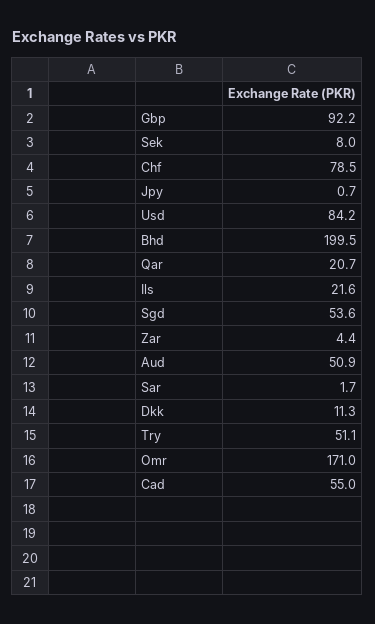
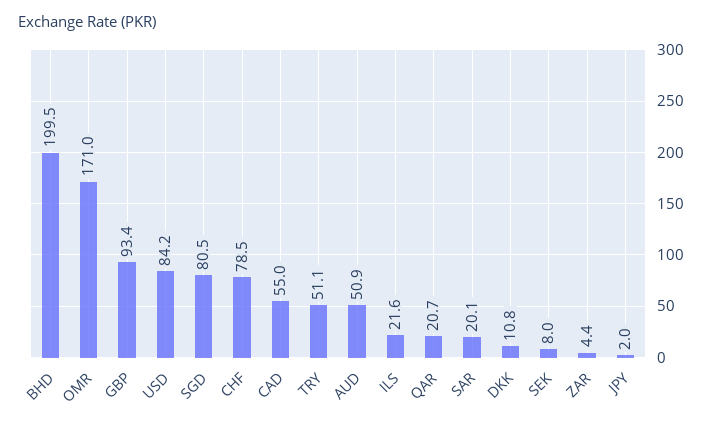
Gbp: 92.2 -> 93.4
Jpy: 0.7 -> 2
Sgd: 53.6 -> 80.5
Sar: 1.7 -> 20.1
Dkk: 11.3 -> 10.8

